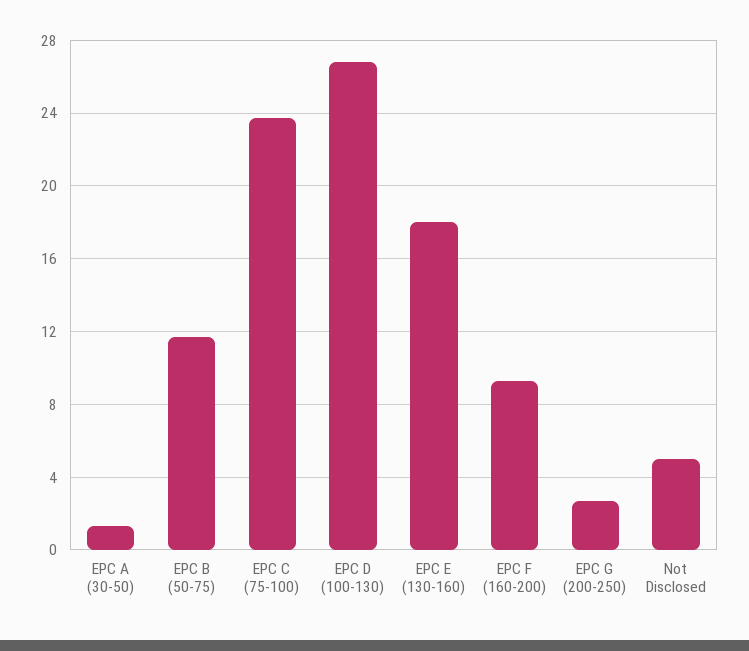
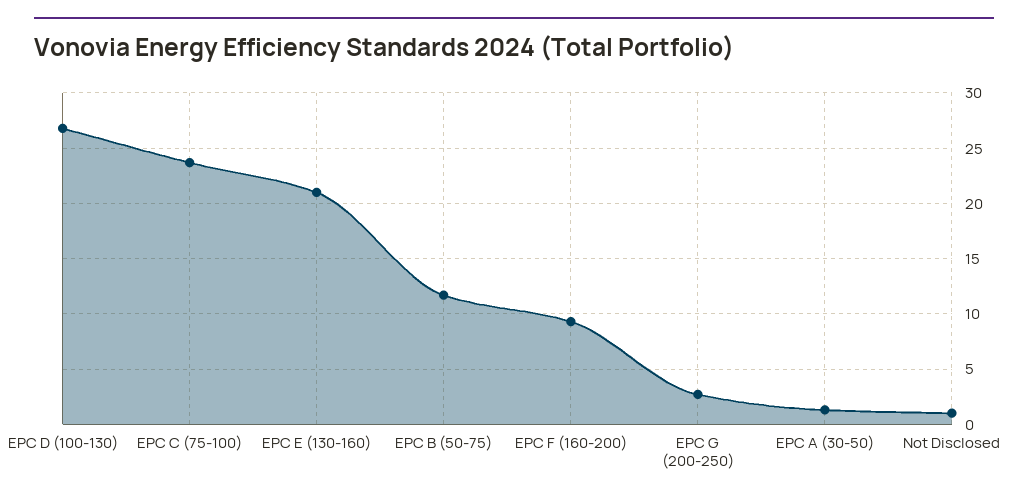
EPC E (130-160): 18 -> 21
Not Disclosed: 5 -> 1

